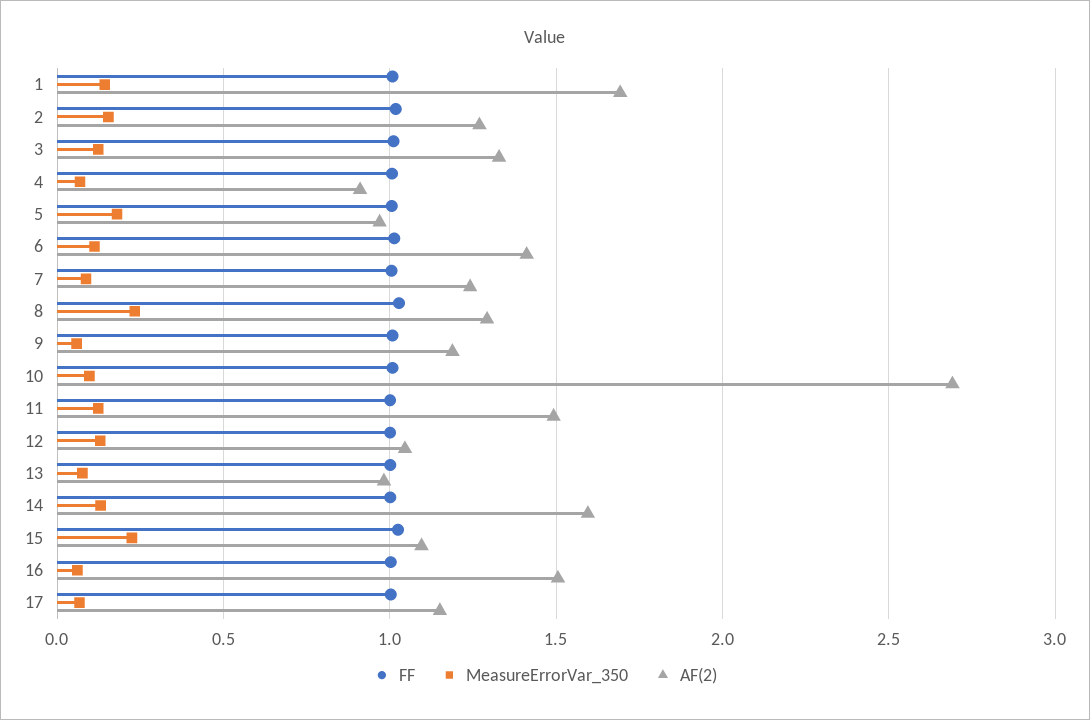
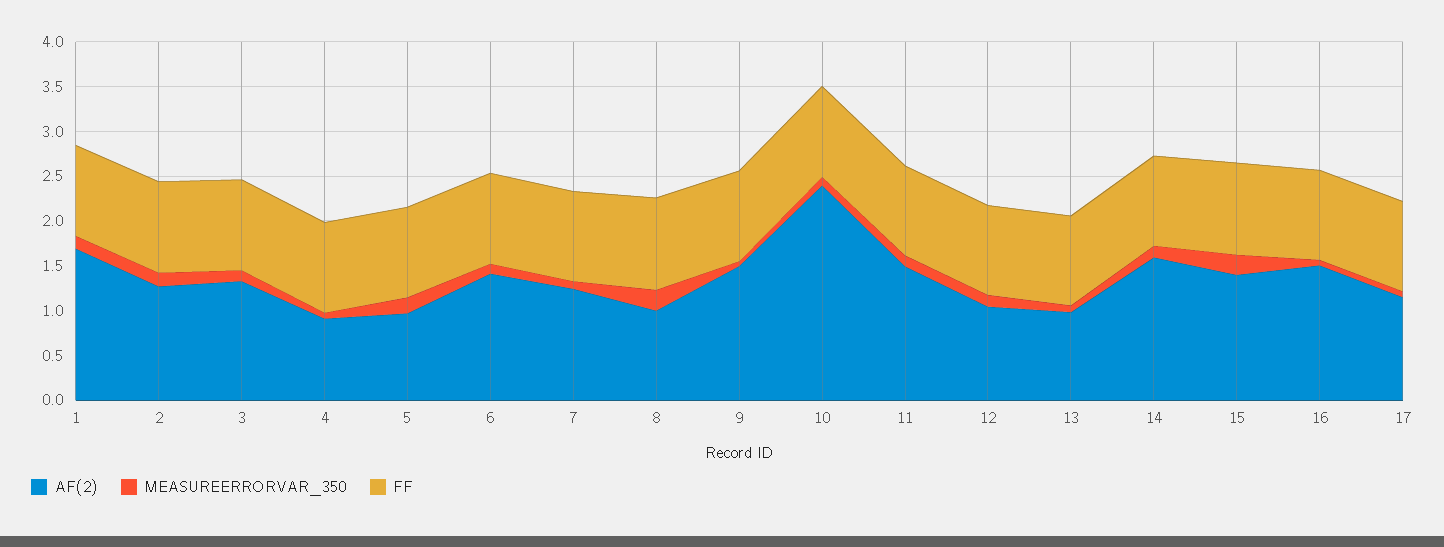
AF(2), 8: 1.3 -> 1
AF(2), 9: 1.2 -> 1.5
AF(2), 10: 2.7 -> 2.4
AF(2), 15: 1.1 -> 1.4

